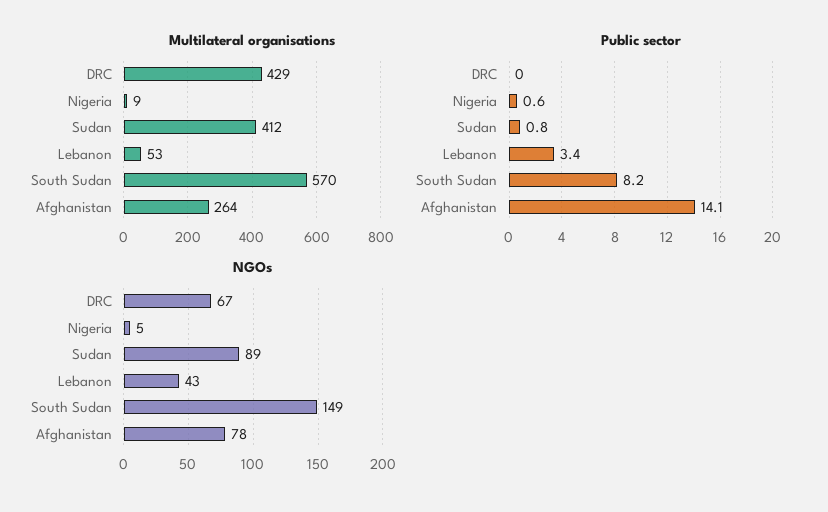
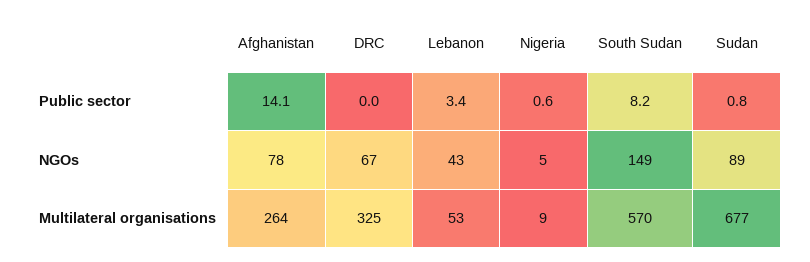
Multilateral organisations, DRC: 429 -> 325
Multilateral organisations, Sudan: 412 -> 677

